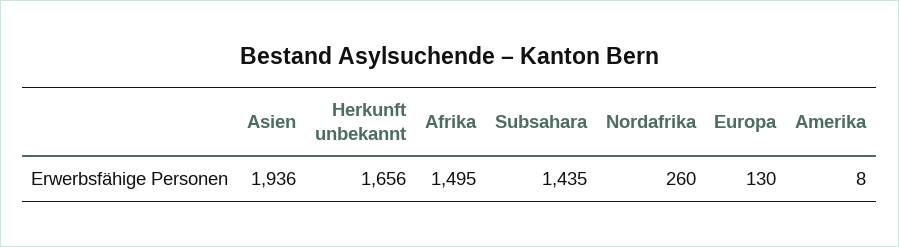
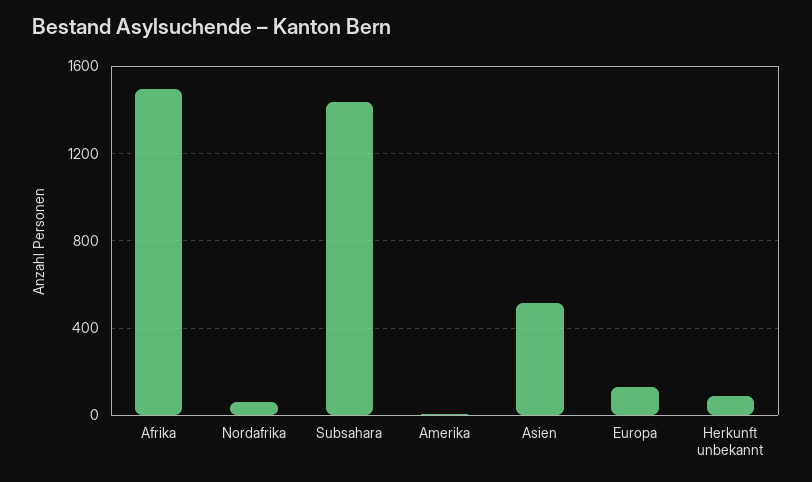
Asien: 1936 -> 500
Herkunft unbekannt: 1656 -> 100
Nordafrika: 260 -> 50

